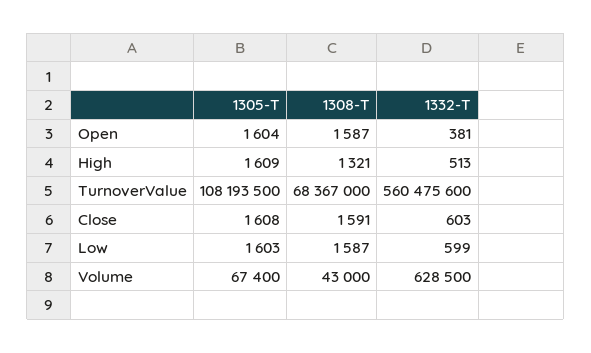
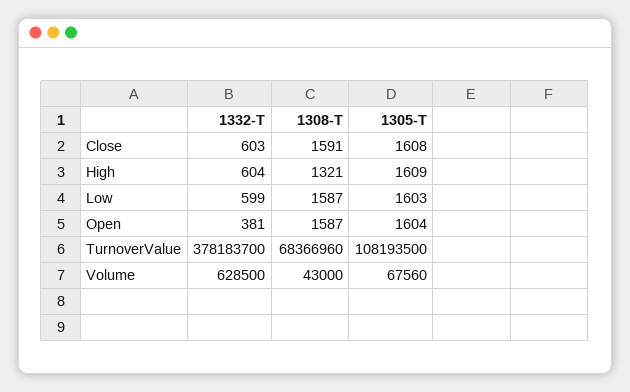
1332-T, High: 513 -> 604
1308-T, TurnoverValue: 68367000 -> 68366960
1332-T, TurnoverValue: 560475600 -> 378183700
1305-T, Volume: 67400 -> 67560

